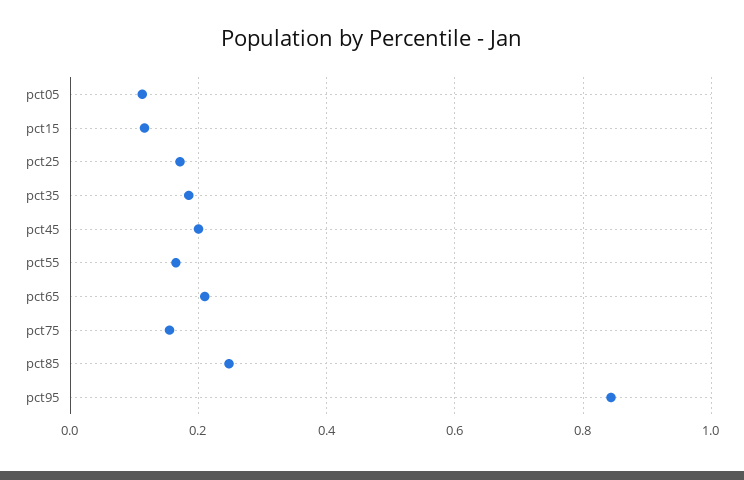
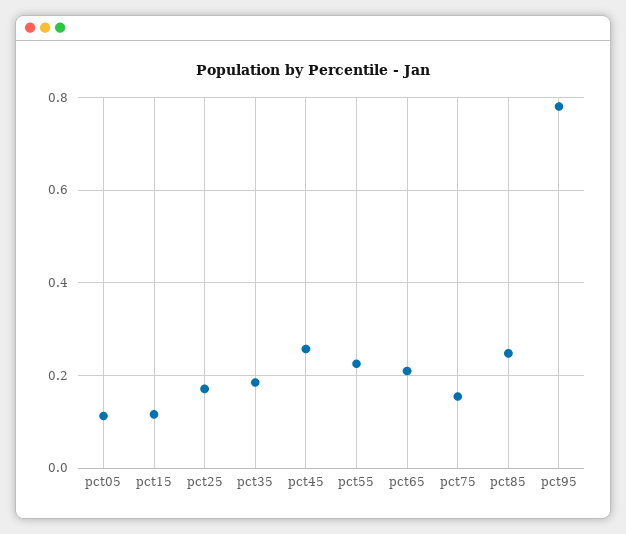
pct45: 0.2 -> 0.26
pct55: 0.16 -> 0.22
pct95: 0.84 -> 0.78

